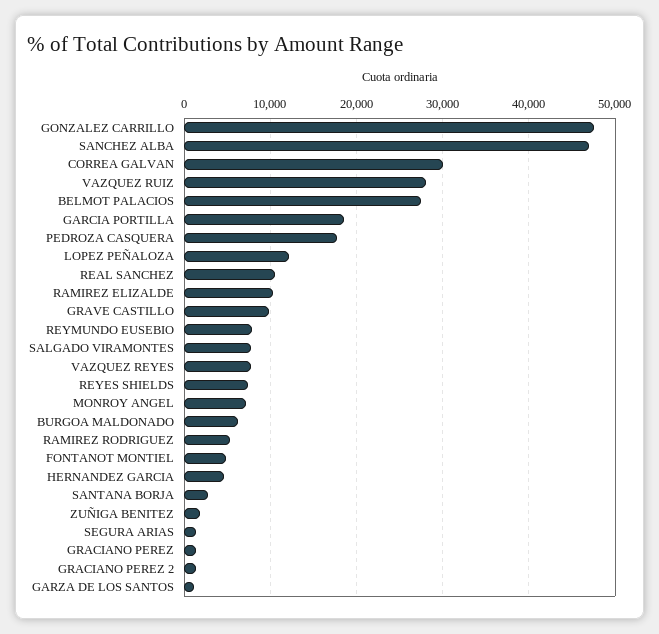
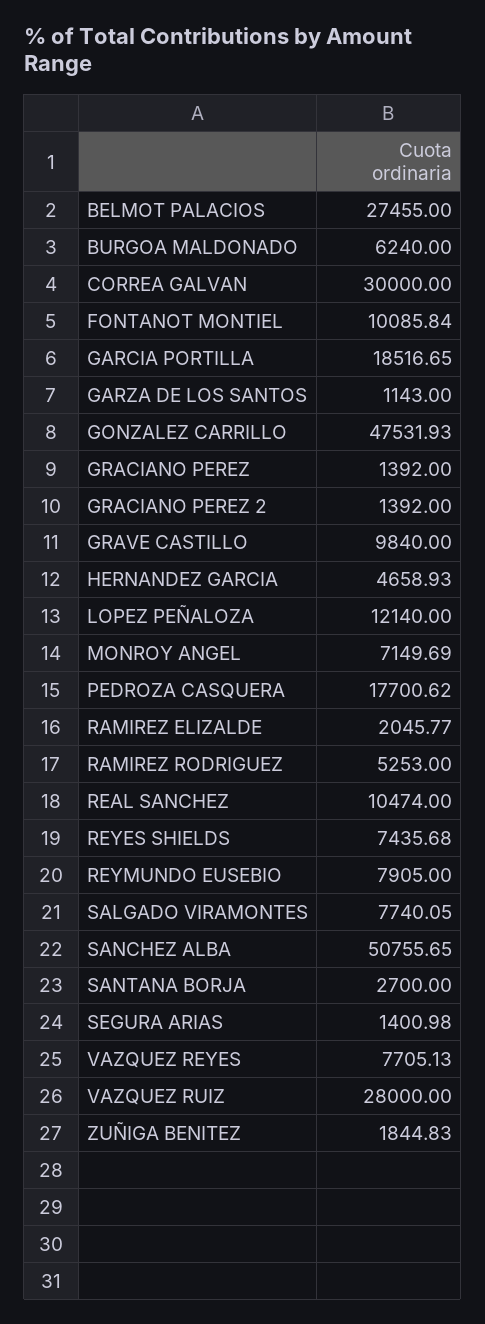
SANCHEZ ALBA: 47000 -> 50755.65
RAMIREZ ELIZALDE: 10000 -> 2045.77
FONTANOT MONTIEL: 5000 -> 10085.84

